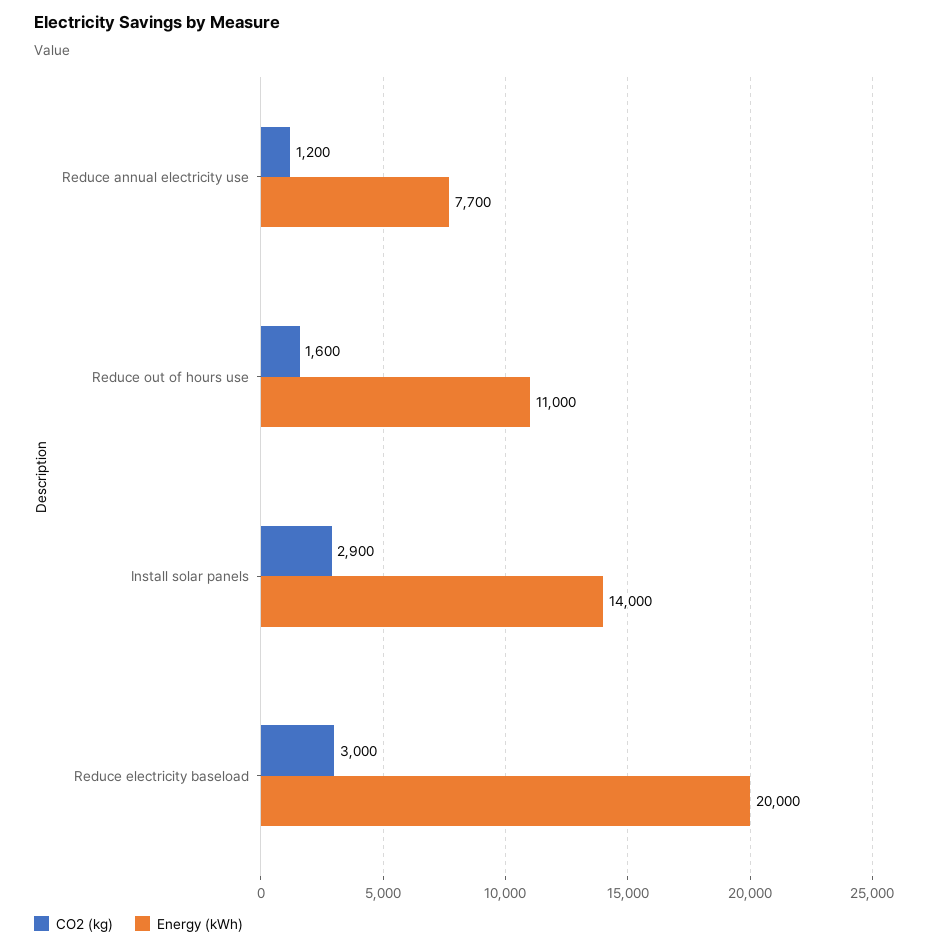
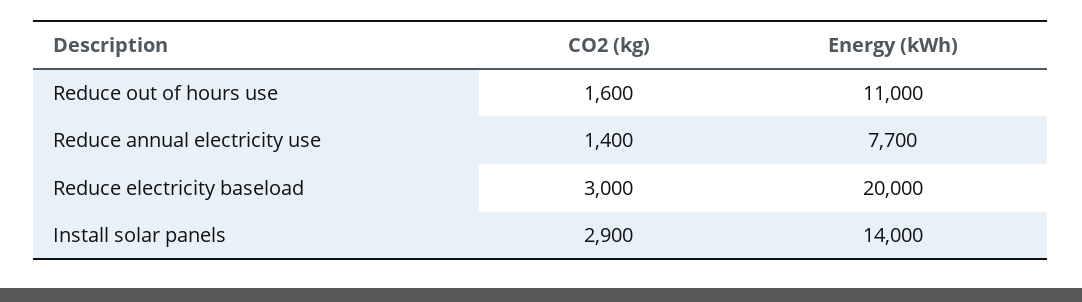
CO2 (kg), Reduce annual electricity use: 1200 -> 1400

